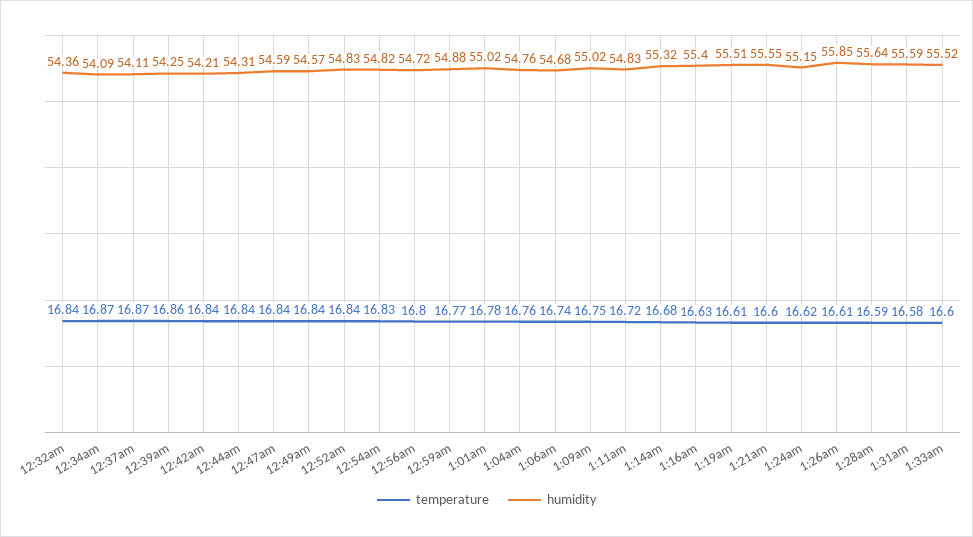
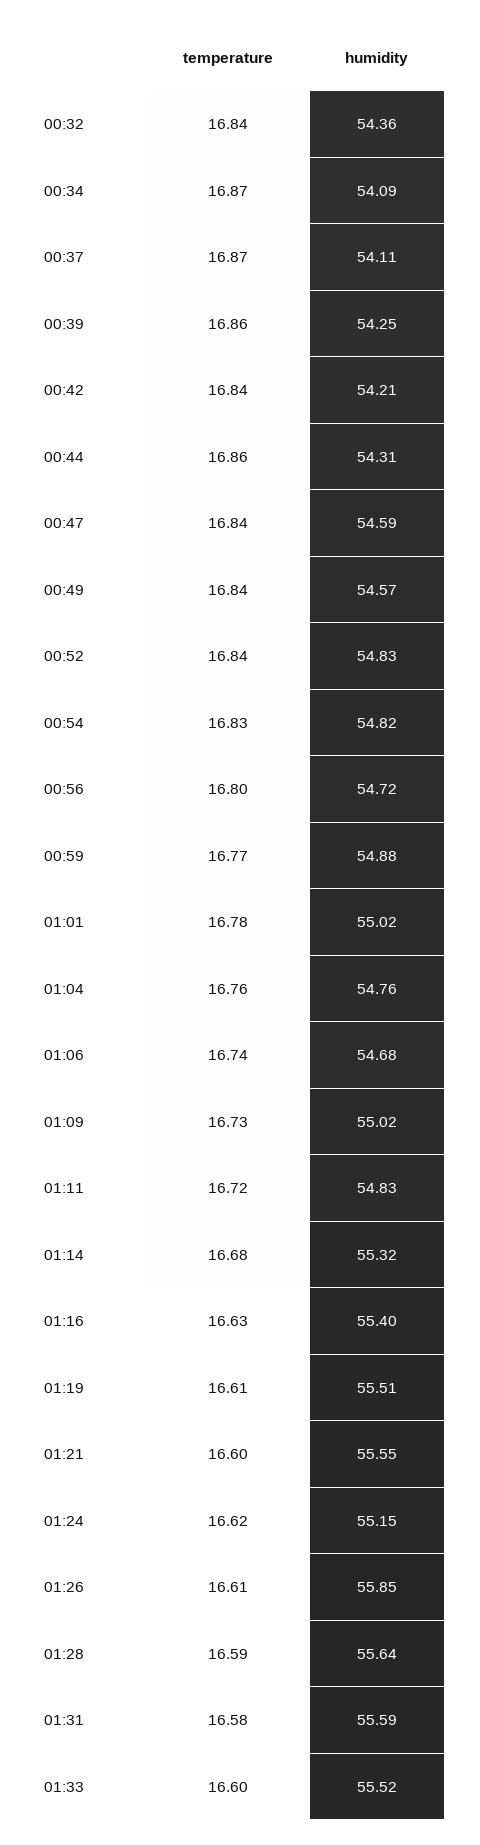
temperature, 12:44am: 16.84 -> 16.86
temperature, 1:09am: 16.75 -> 16.73

